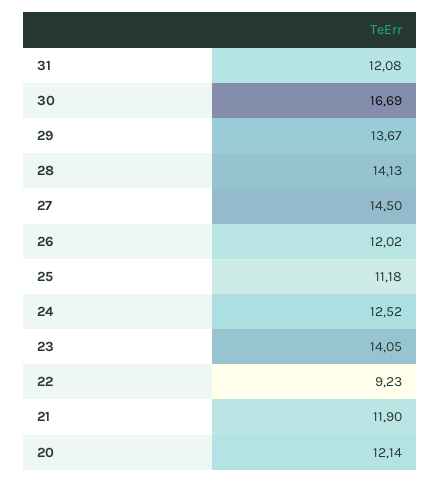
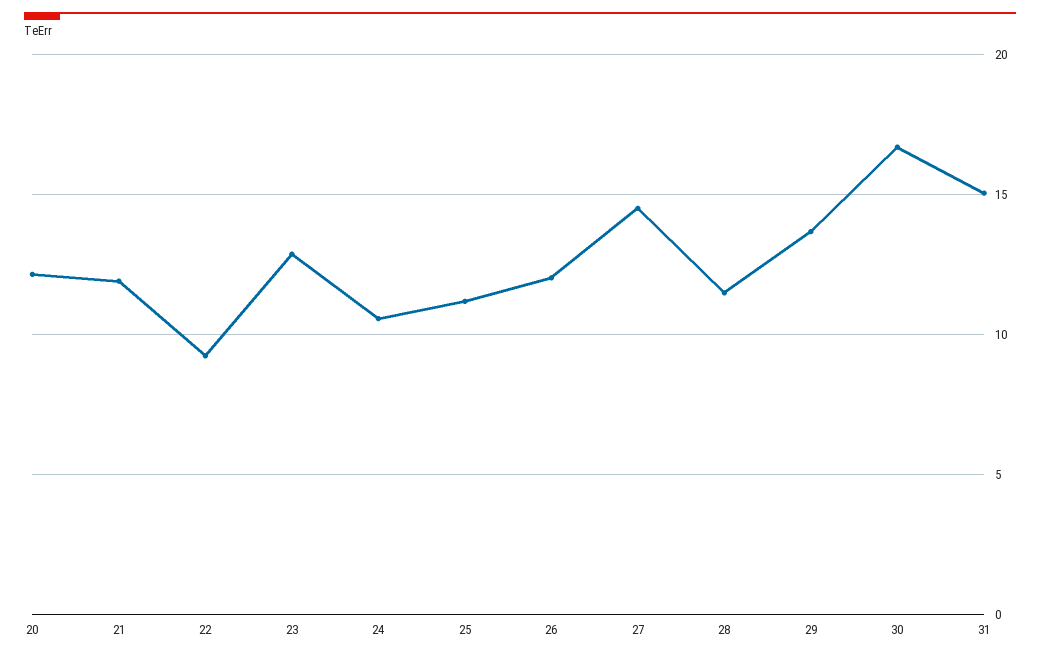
31: 12.08 -> 15
28: 14.13 -> 11.5
24: 12.52 -> 10.5
23: 14.05 -> 13

